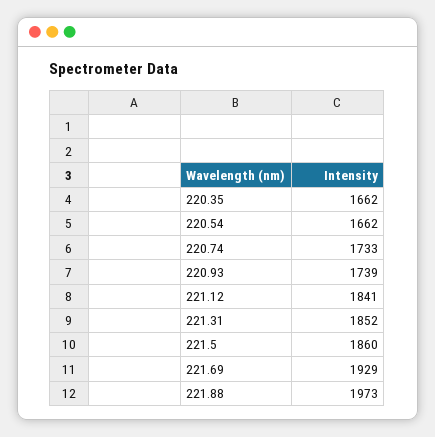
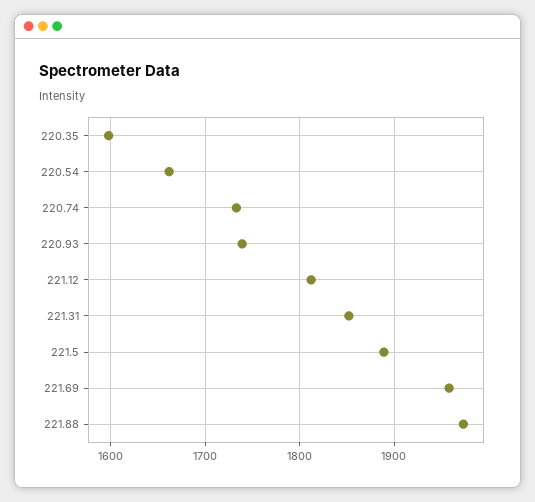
220.35: 1662 -> 1600
221.12: 1841 -> 1810
221.5: 1860 -> 1890
221.69: 1929 -> 1960

